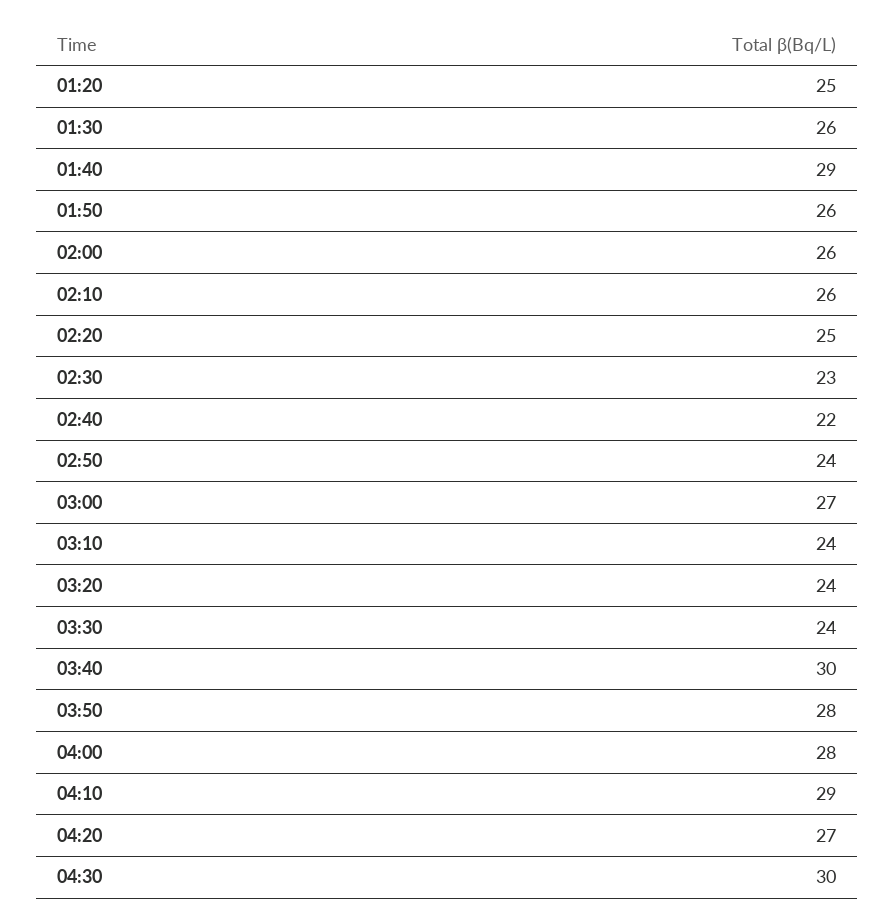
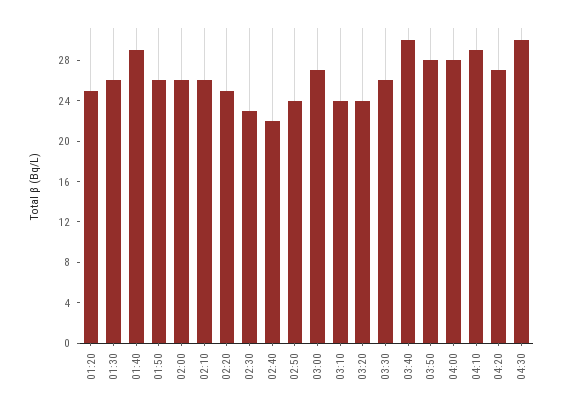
03:30: 24 -> 26

